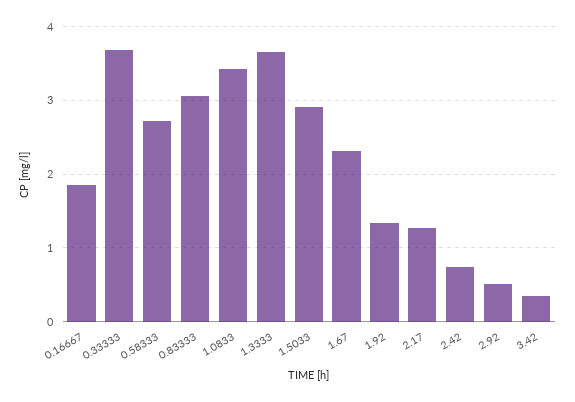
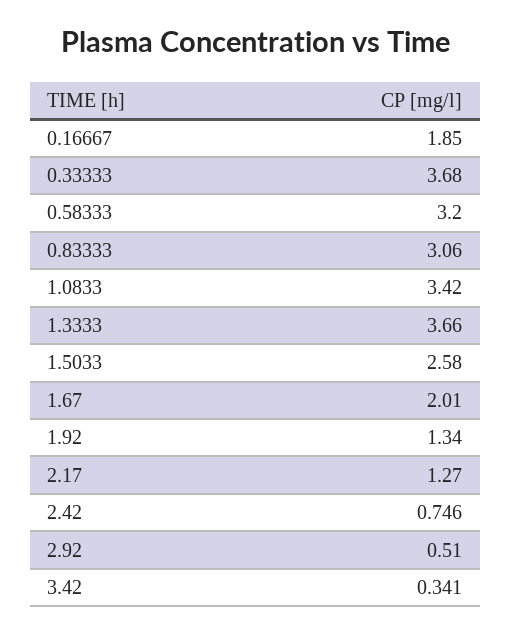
0.58333: 2.7 -> 3.2
1.5033: 2.9 -> 2.58
1.67: 2.3 -> 2.01

